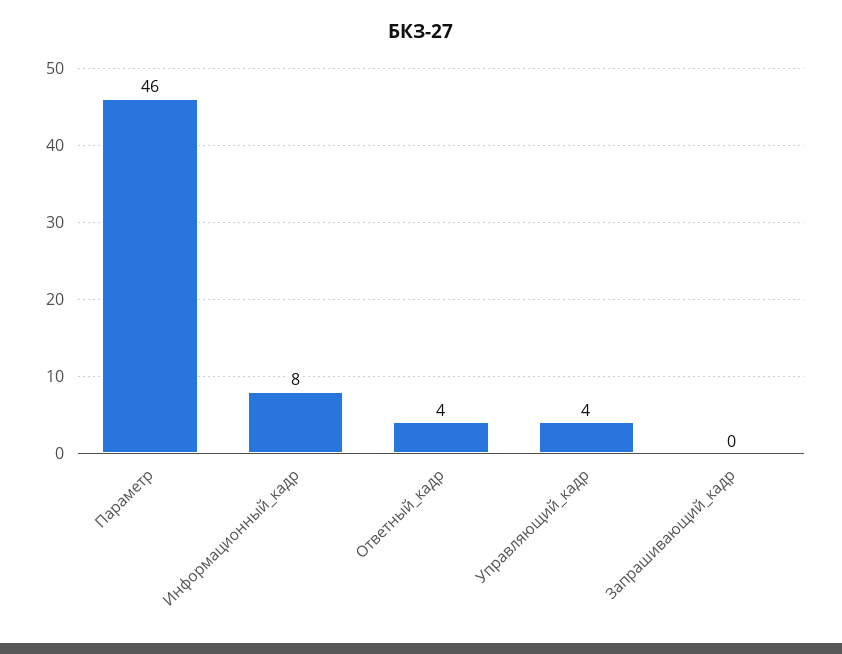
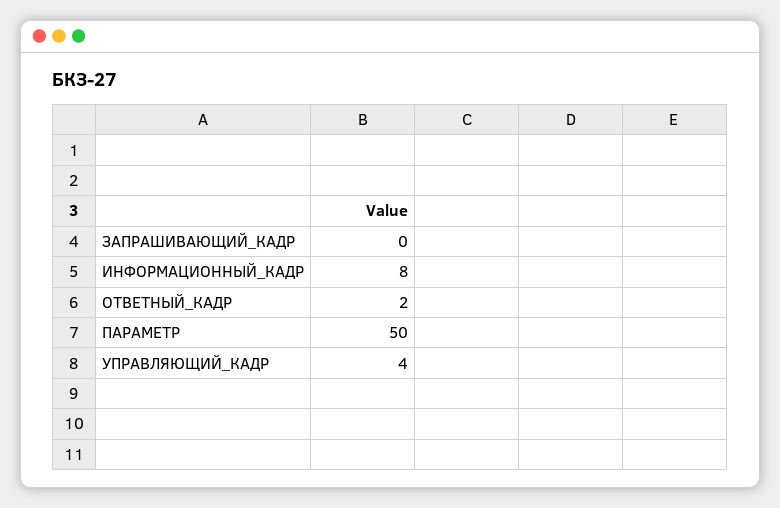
Параметр: 46 -> 50
Ответный_кадр: 4 -> 2

